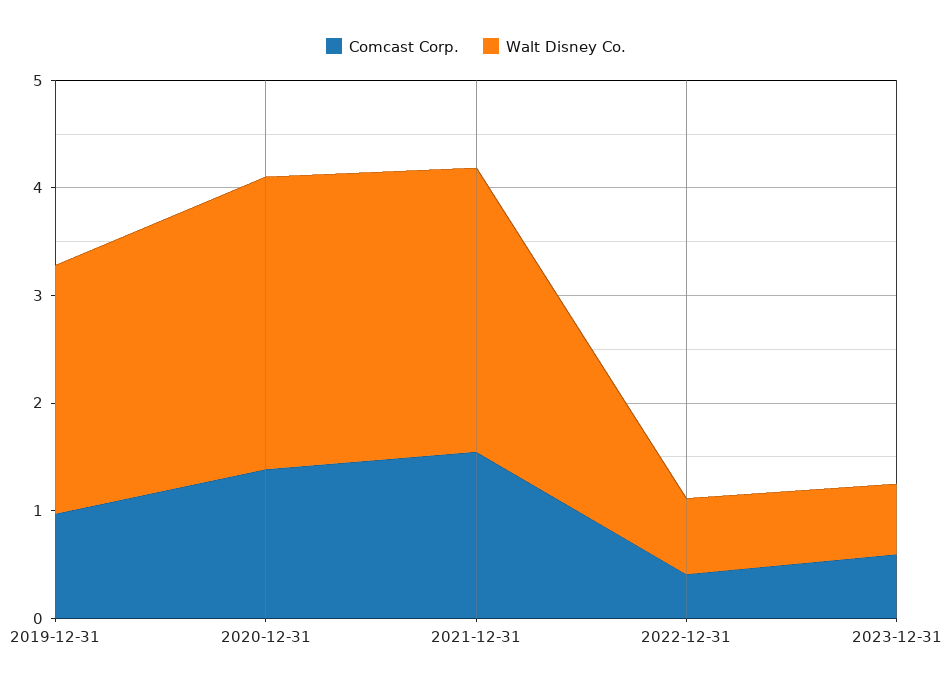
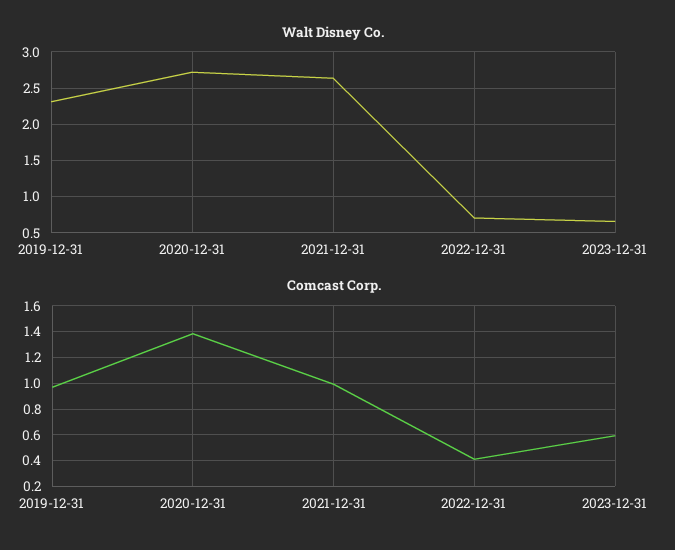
Comcast Corp., 2021-12-31: 1.6 -> 1

